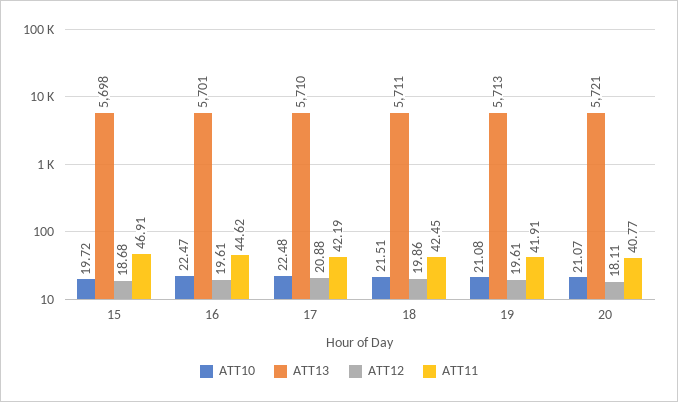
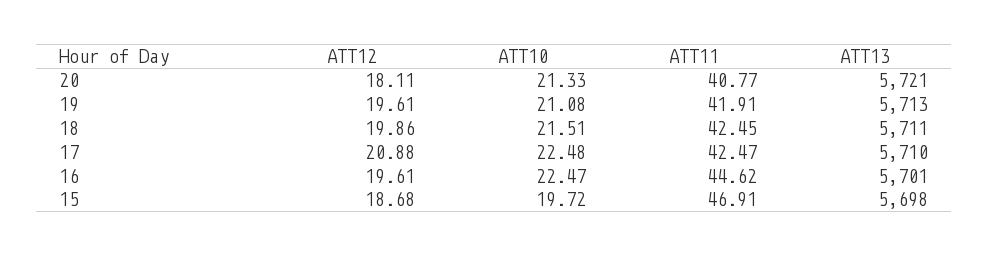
ATT11, 17: 42.19 -> 42.47
ATT10, 20: 21.07 -> 21.33

